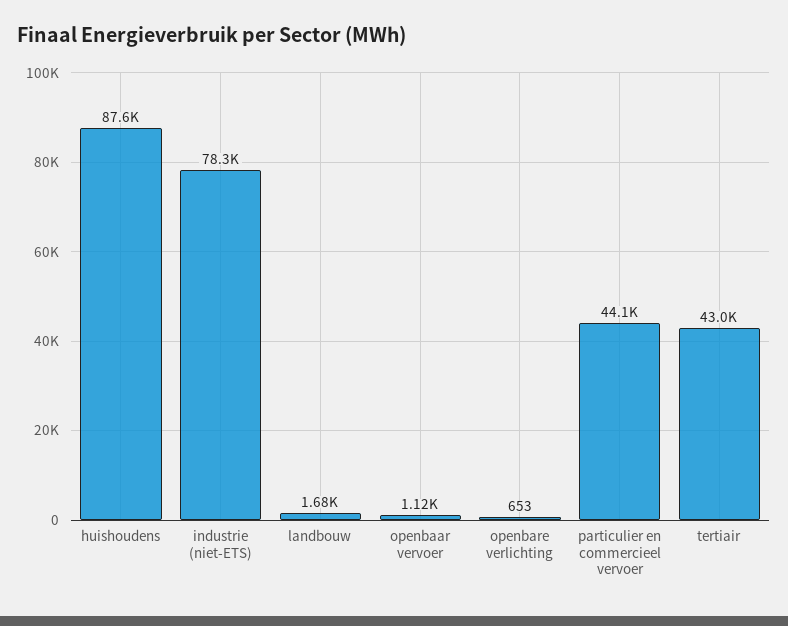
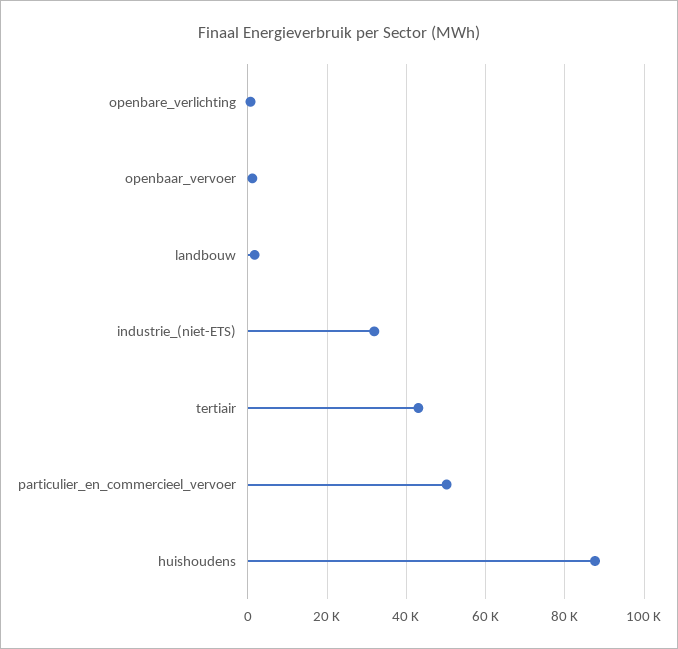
industrie (niet-ETS): 78300 -> 32000
particulier en commercieel vervoer: 44100 -> 50000

